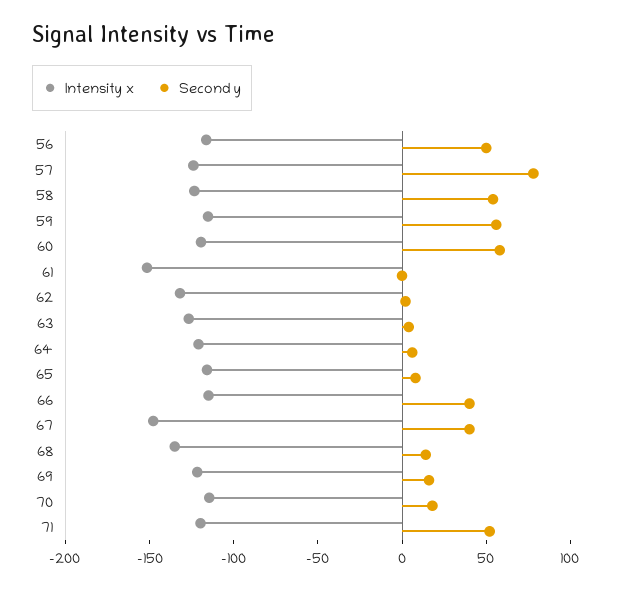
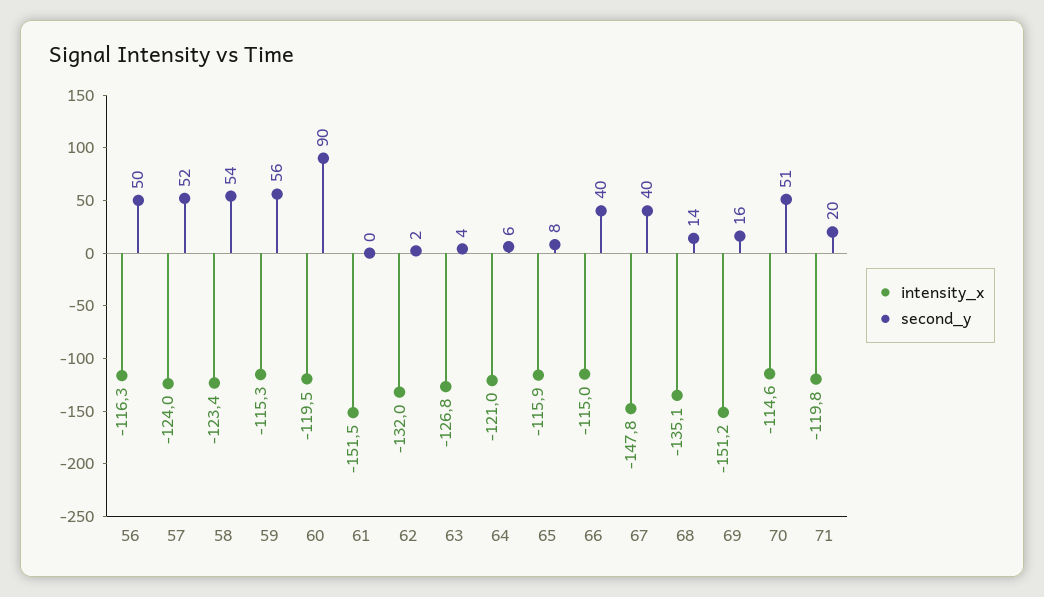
Second y, 57: 80 -> 52
Second y, 60: 60 -> 90
Intensity x, 69: -120 -> -151.2
Second y, 70: 20 -> 51
Second y, 71: 50 -> 20

